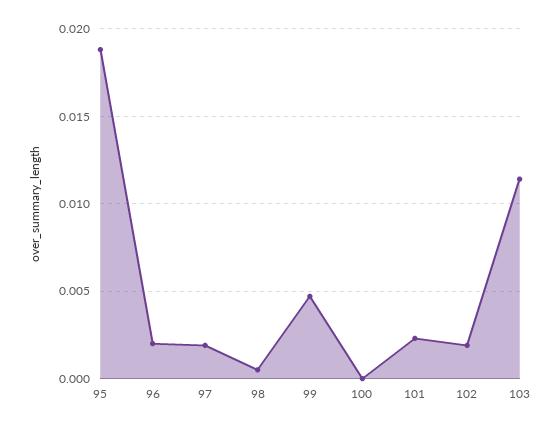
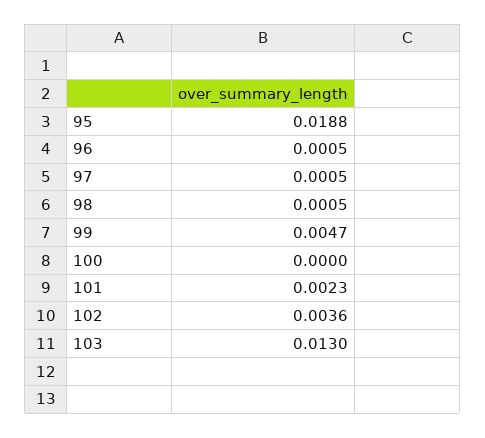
96: 0.002 -> 0.0005
97: 0.002 -> 0.0005
102: 0.002 -> 0.0036
103: 0.0115 -> 0.013

